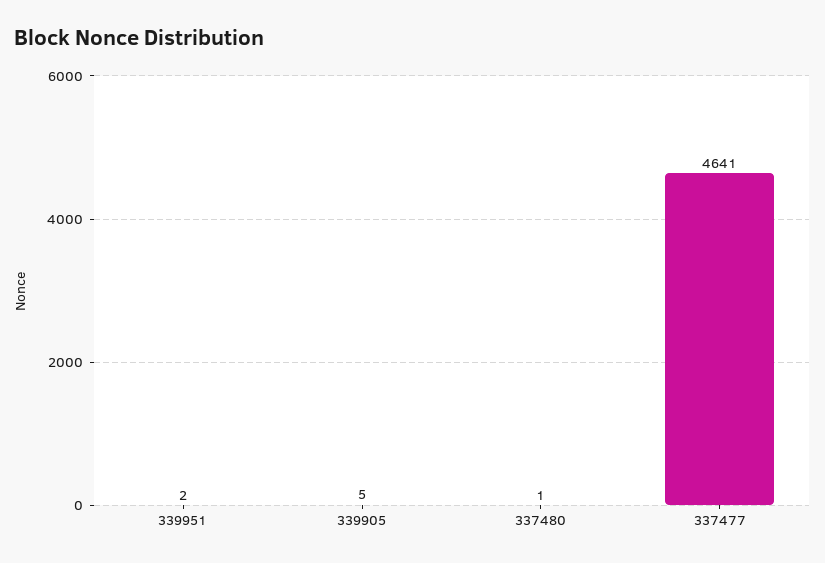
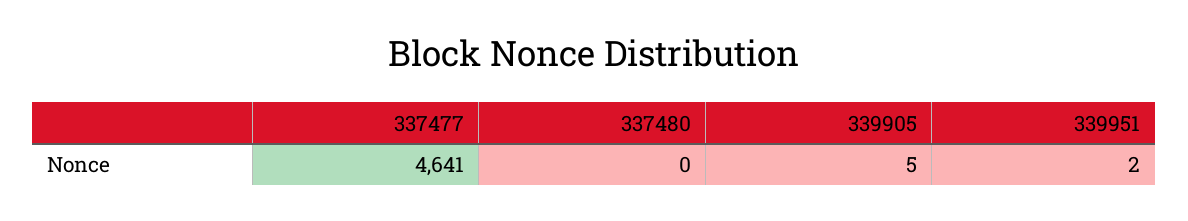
337480: 1 -> 0

